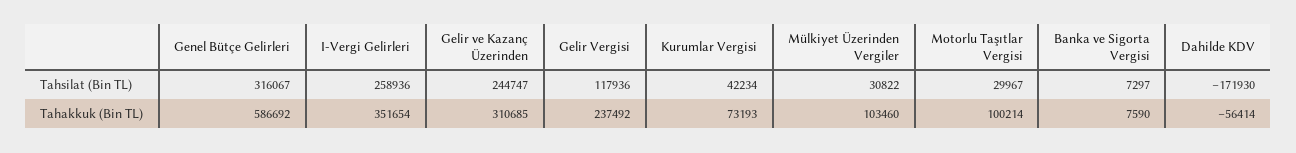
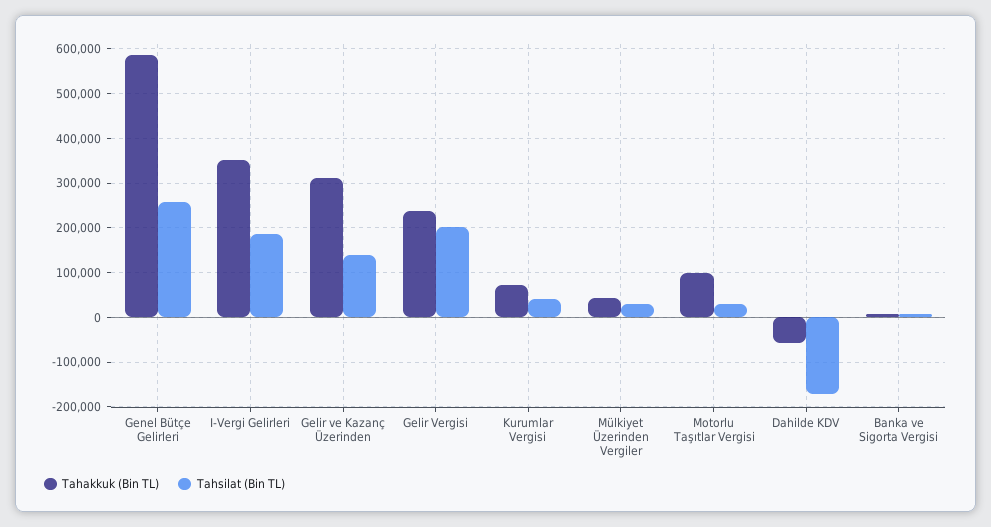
Tahsilat (Bin TL), Genel Bütçe Gelirleri: 316067 -> 260000
Tahsilat (Bin TL), I-Vergi Gelirleri: 258936 -> 180000
Tahsilat (Bin TL), Gelir ve Kazanç Üzerinden: 244747 -> 140000
Tahsilat (Bin TL), Gelir Vergisi: 117936 -> 200000
Tahakkuk (Bin TL), Mülkiyet Üzerinden Vergiler: 103460 -> 40000

